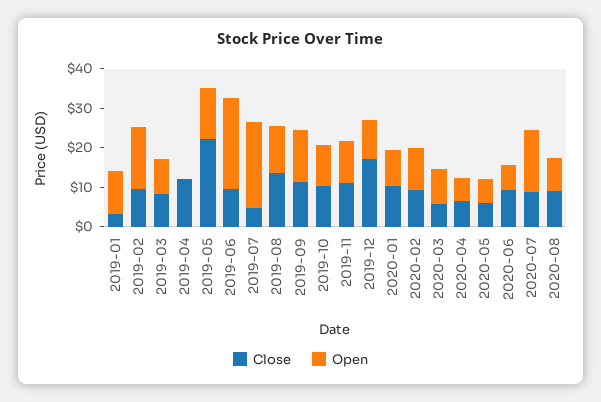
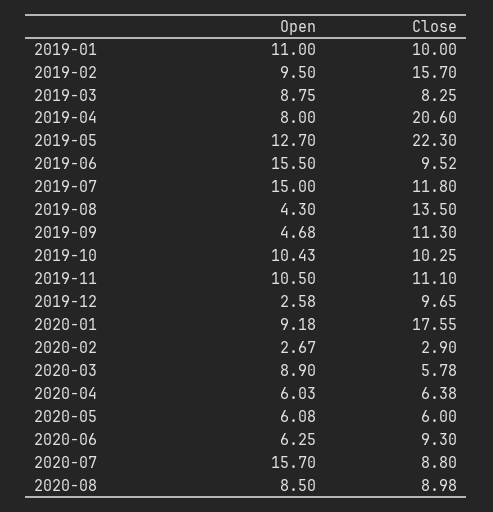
Close, 2019-01: 2.5 -> 10
Close, 2019-02: 10 -> 15.7
Open, 2019-02: 15 -> 9.5
Close, 2019-04: 12.5 -> 20.6
Open, 2019-04: 0 -> 8
Open, 2019-06: 22.5 -> 15.5
Close, 2019-07: 5 -> 11.8
Open, 2019-07: 22.5 -> 15
Open, 2019-08: 12.5 -> 4.3
Open, 2019-09: 12.5 -> 4.68
Close, 2019-12: 17.5 -> 9.65
Open, 2019-12: 10 -> 2.58
Close, 2020-01: 10 -> 17.55
Close, 2020-02: 10 -> 2.9
Open, 2020-02: 10 -> 2.67

